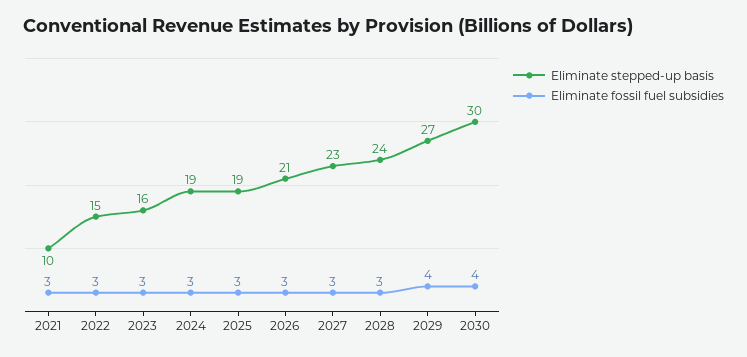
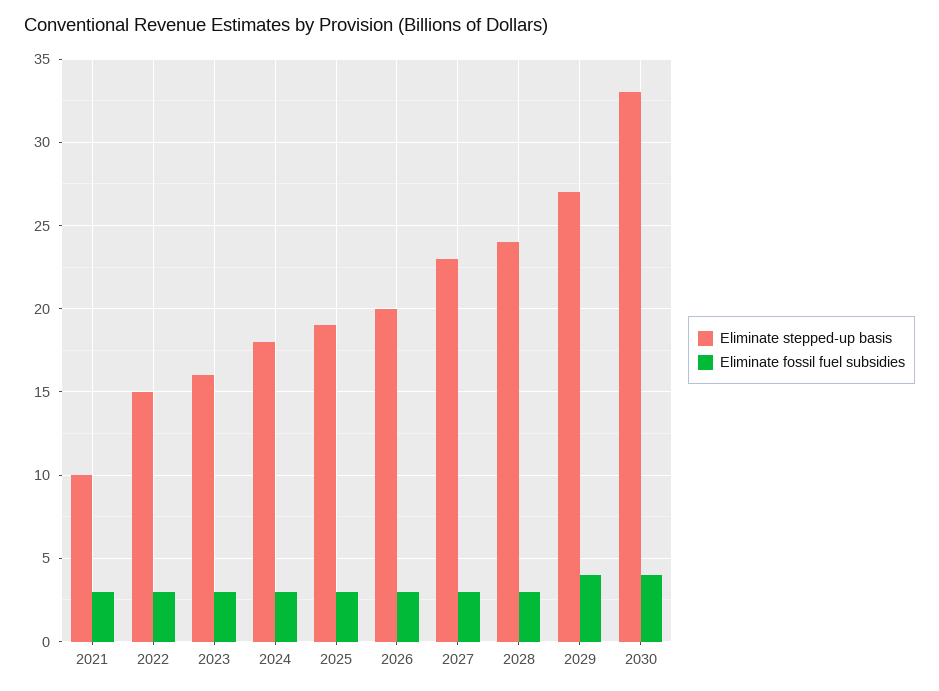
Eliminate stepped-up basis, 2024: 19 -> 18
Eliminate stepped-up basis, 2026: 21 -> 20
Eliminate stepped-up basis, 2030: 30 -> 33

